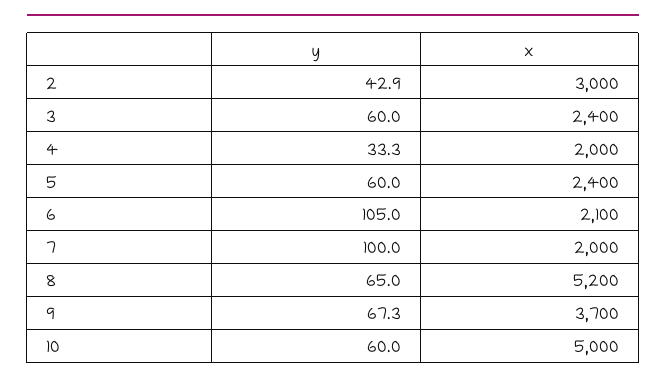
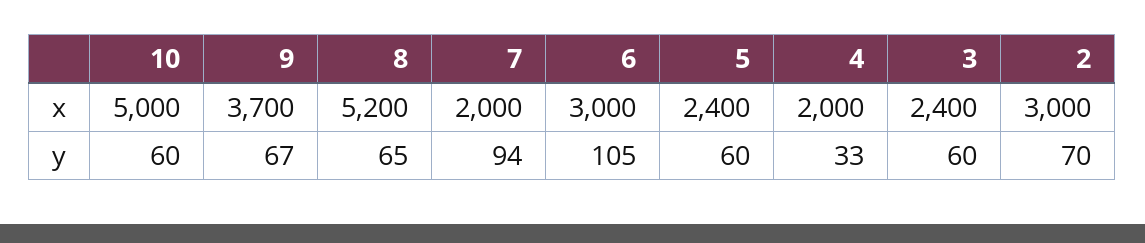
y, 2: 42.9 -> 70
x, 6: 2100 -> 3000
y, 7: 100 -> 94

